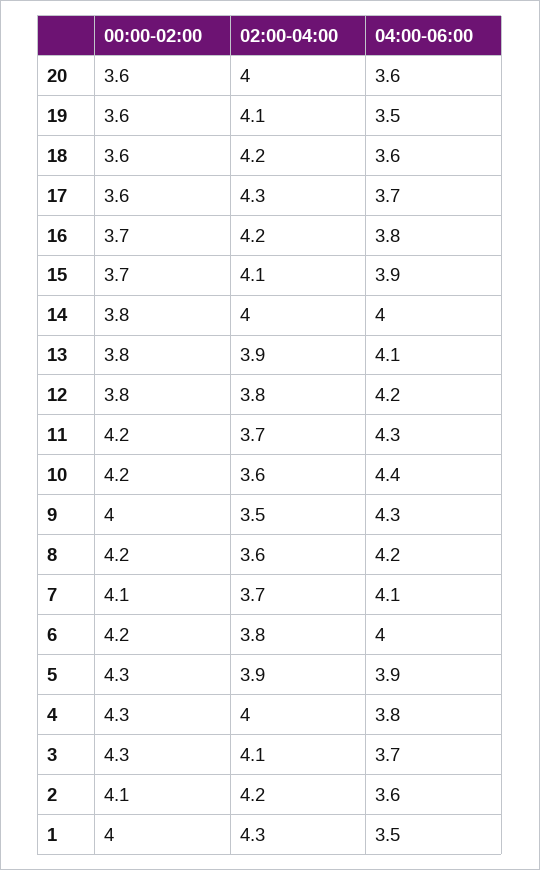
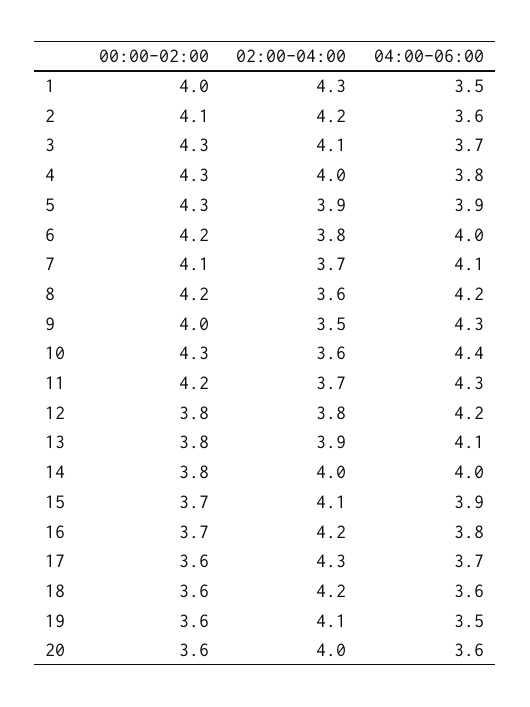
00:00-02:00, 10: 4.2 -> 4.3

